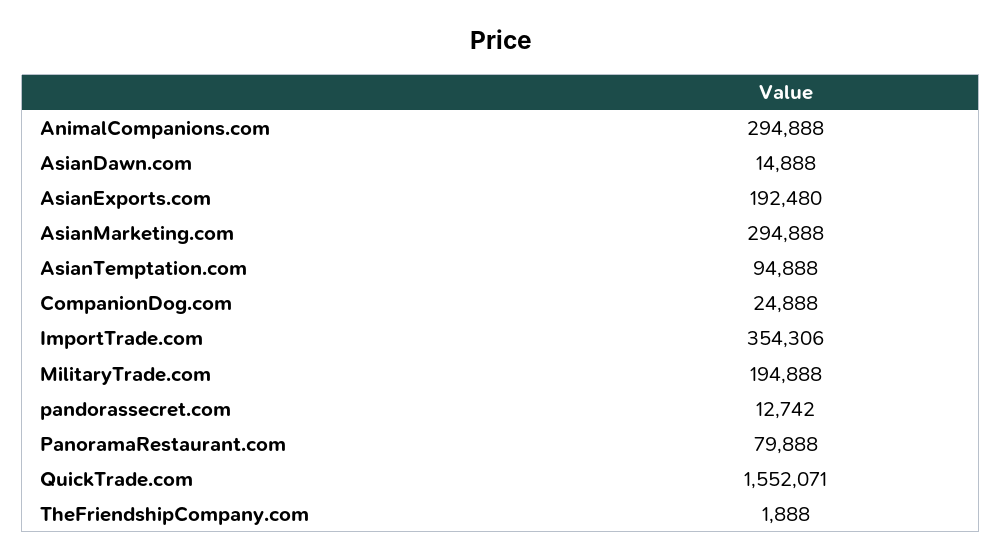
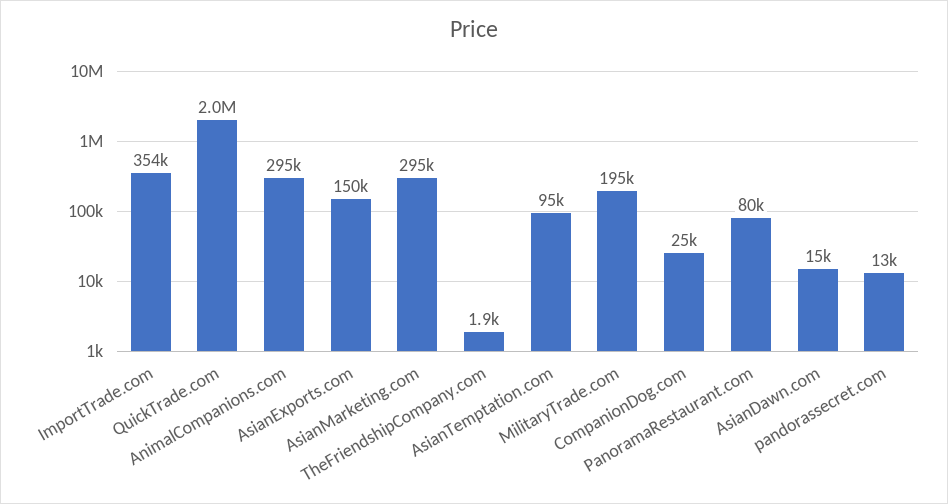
AsianExports.com: 192480 -> 150000
QuickTrade.com: 1552071 -> 2000000

